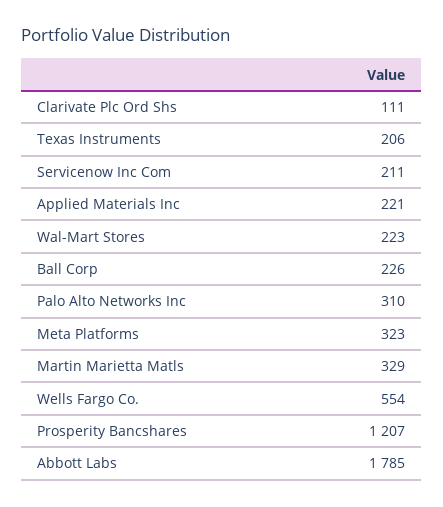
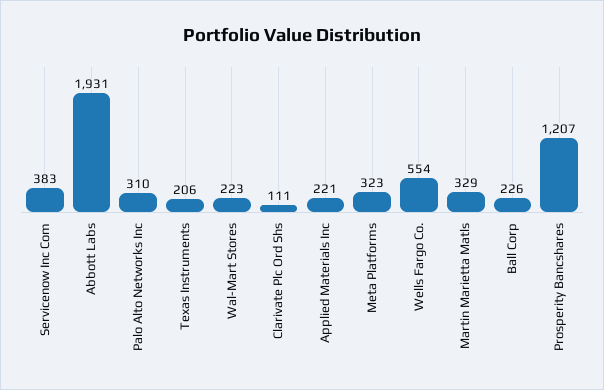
Servicenow Inc Com: 211 -> 383
Abbott Labs: 1785 -> 1931

